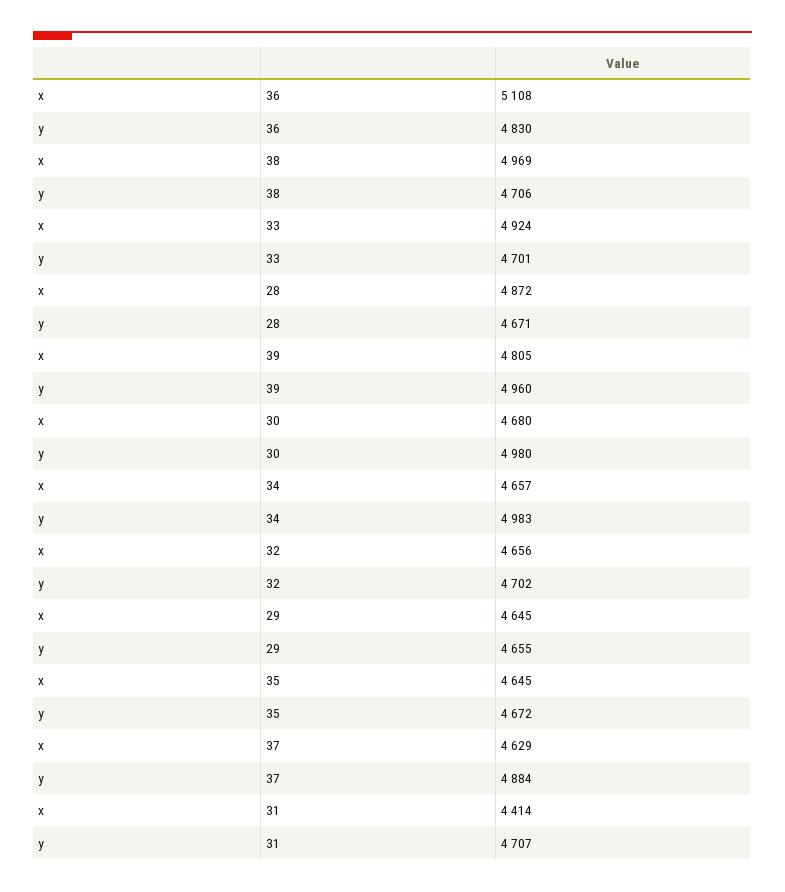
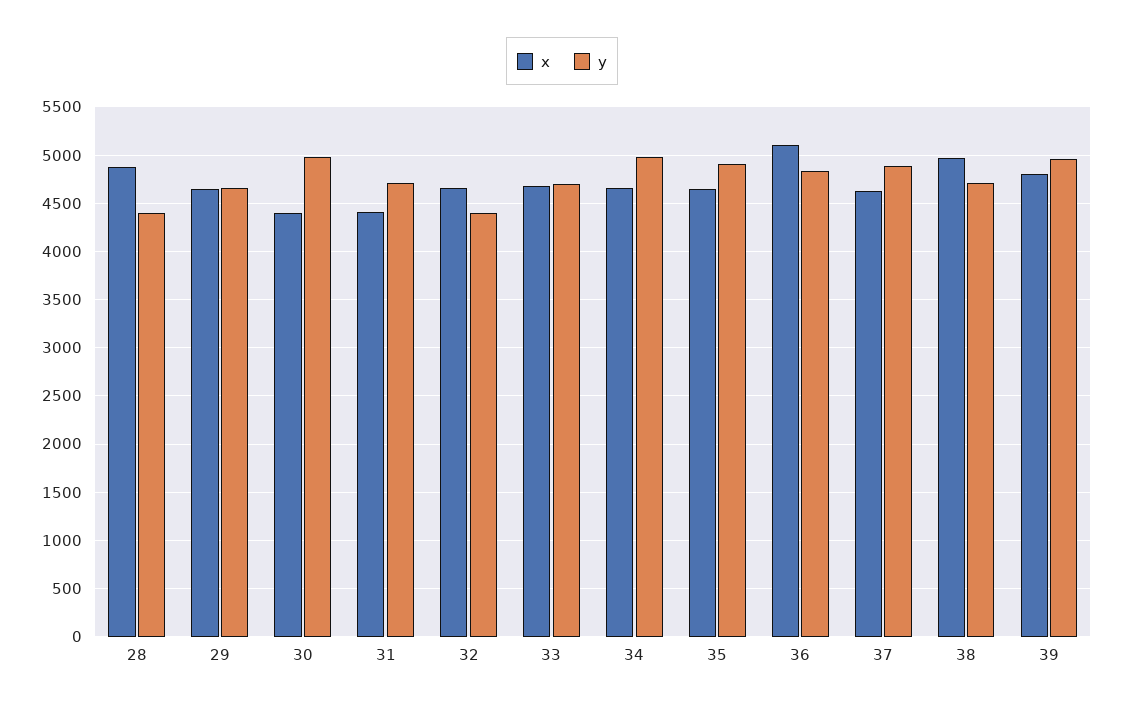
x, 33: 4924 -> 4700
y, 28: 4671 -> 4400
x, 30: 4680 -> 4400
y, 32: 4702 -> 4400
y, 35: 4672 -> 4900

